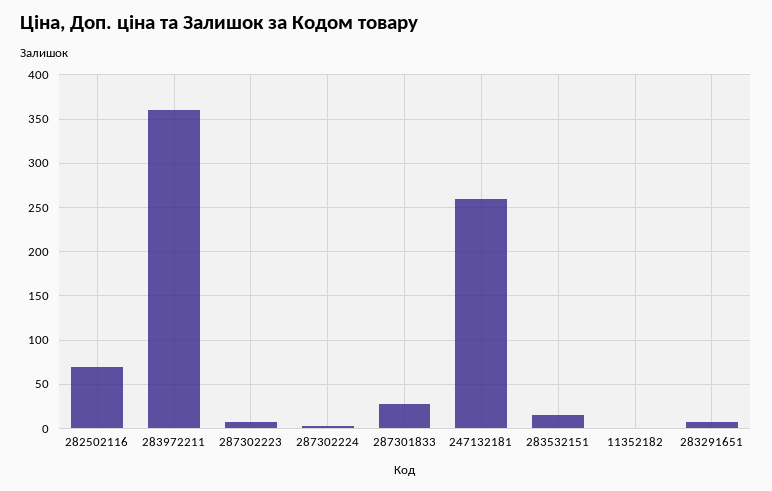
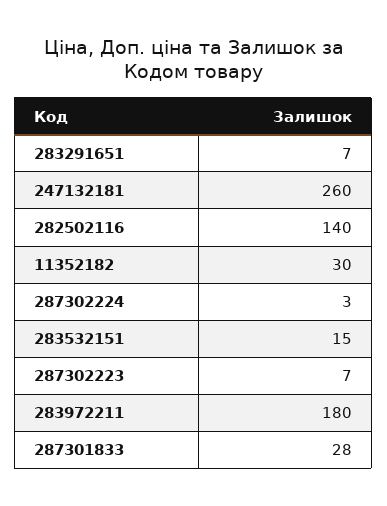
282502116: 70 -> 140
283972211: 360 -> 180
11352182: 0 -> 30

